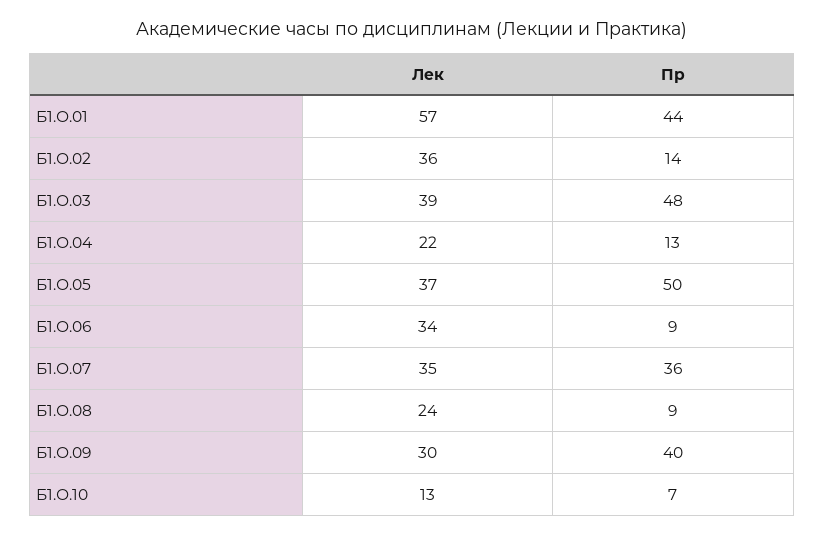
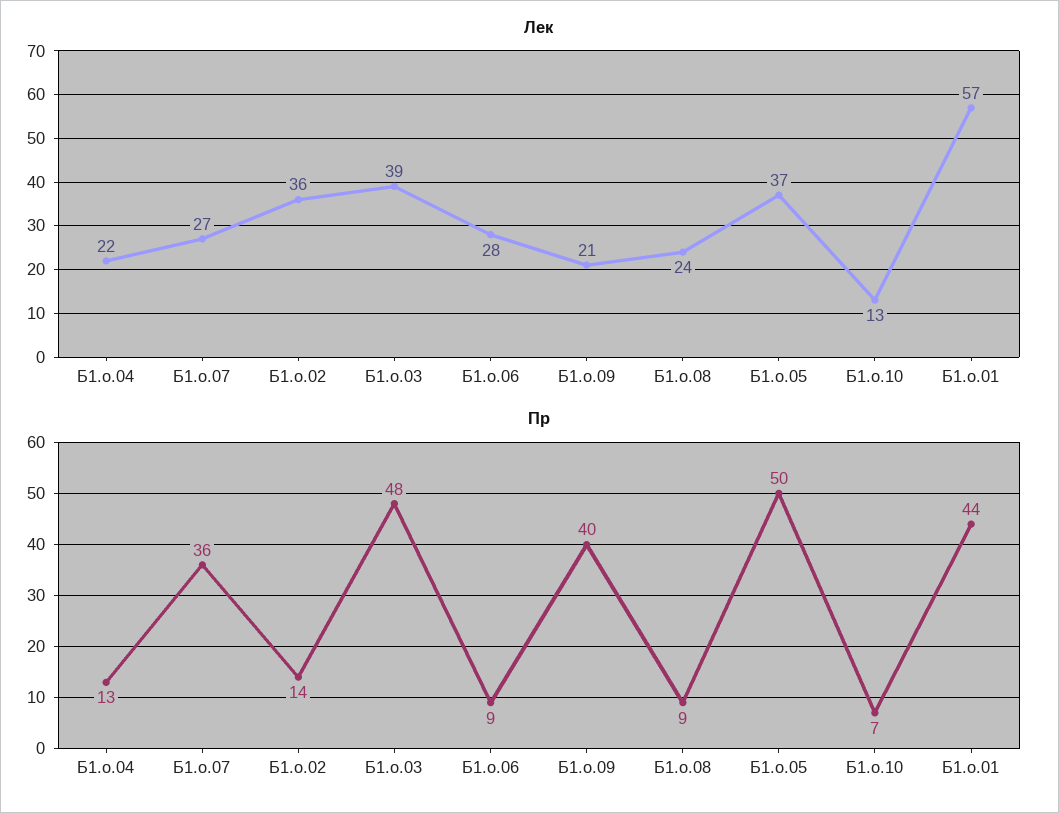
Лек, Б1.О.06: 34 -> 28
Лек, Б1.О.07: 35 -> 27
Лек, Б1.О.09: 30 -> 21

